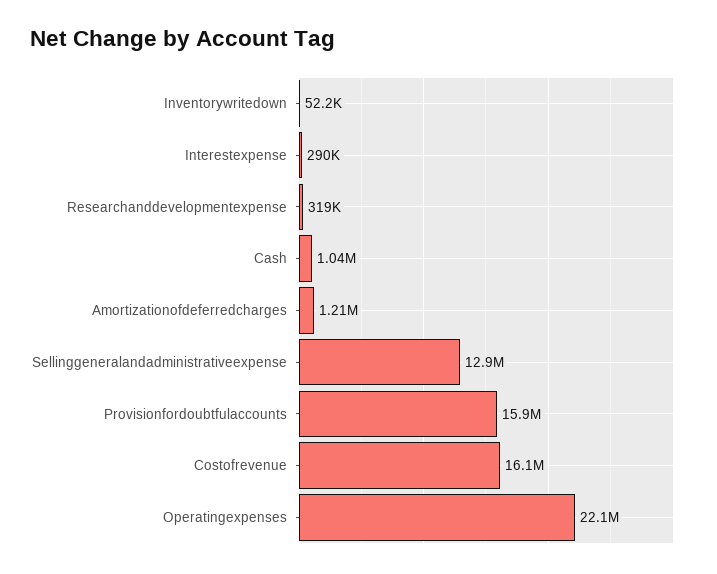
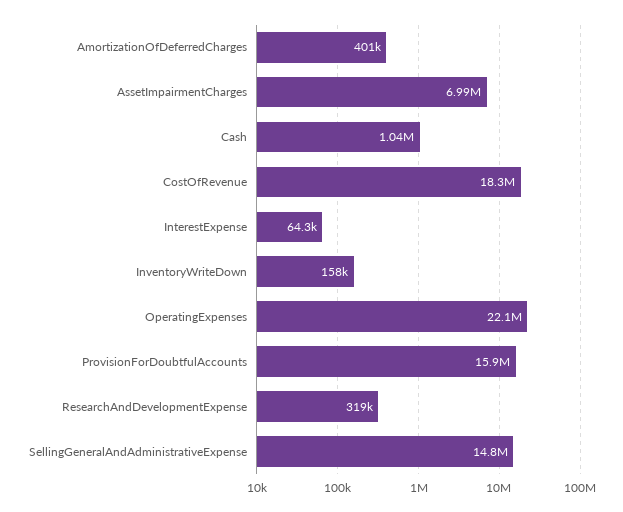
Inventorywritedown: 52200 -> 158000
Interestexpense: 290000 -> 64300
Amortizationofdeferredcharges: 1210000 -> 401000
Sellinggeneralandadministrativeexpense: 12900000 -> 14800000
Costofrevenue: 16100000 -> 18300000
AssetImpairmentCharges: none -> 6990000

